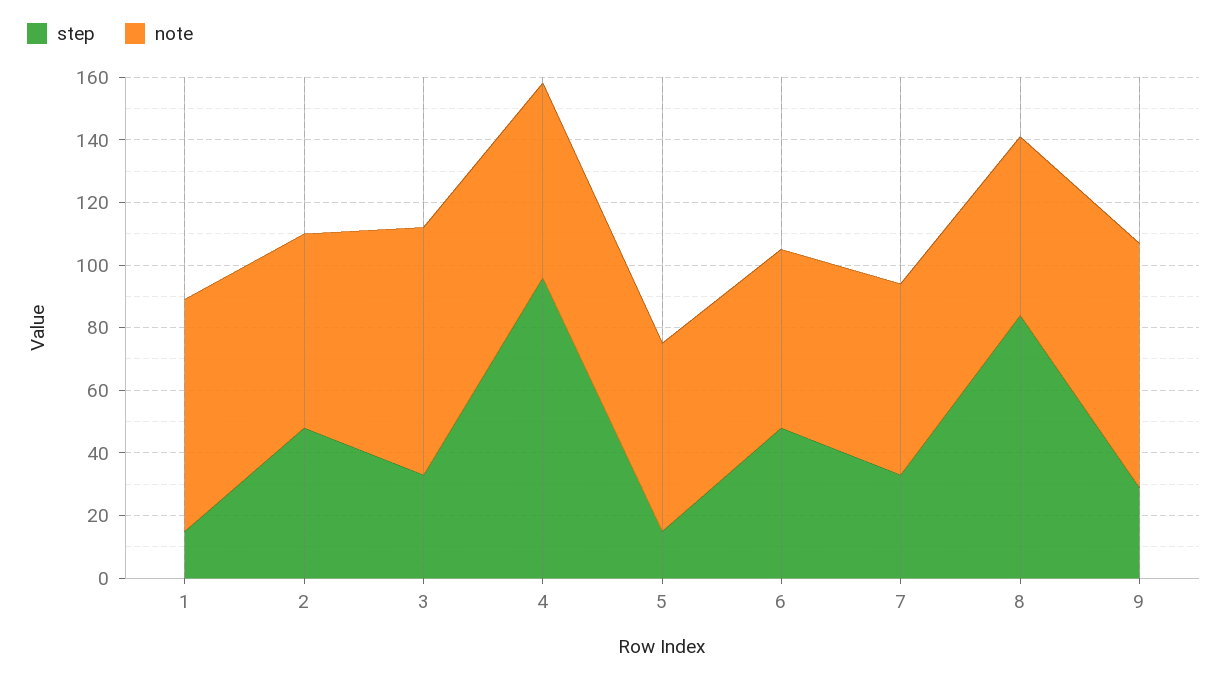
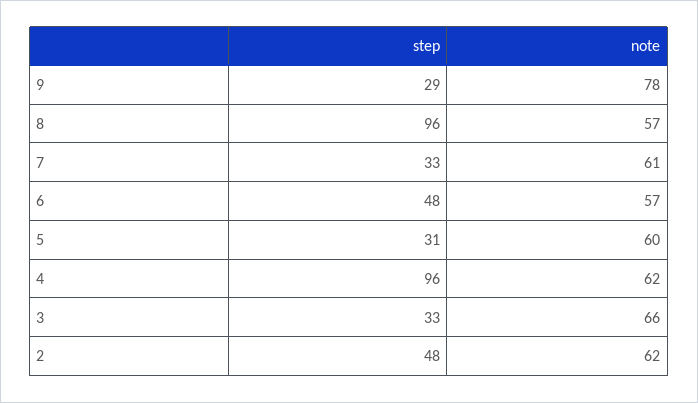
step, 1: 15 -> none
note, 1: 75 -> none
note, 3: 80 -> 66
step, 5: 15 -> 31
step, 8: 85 -> 96

